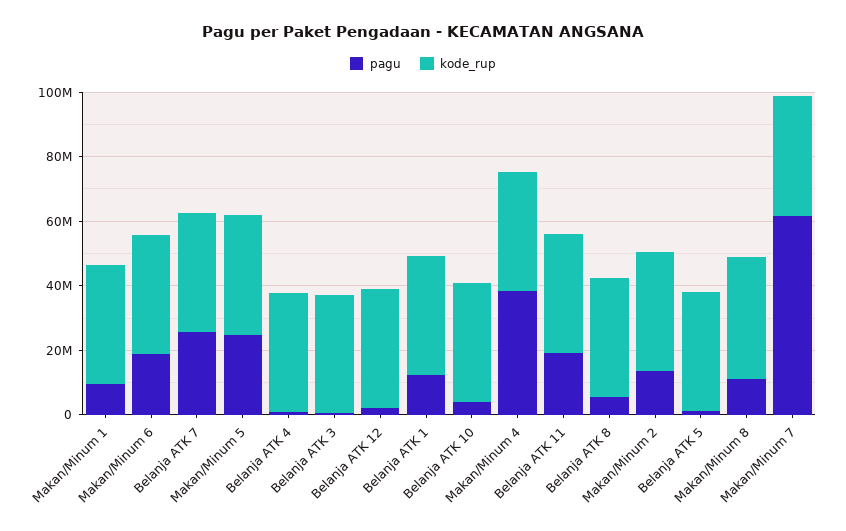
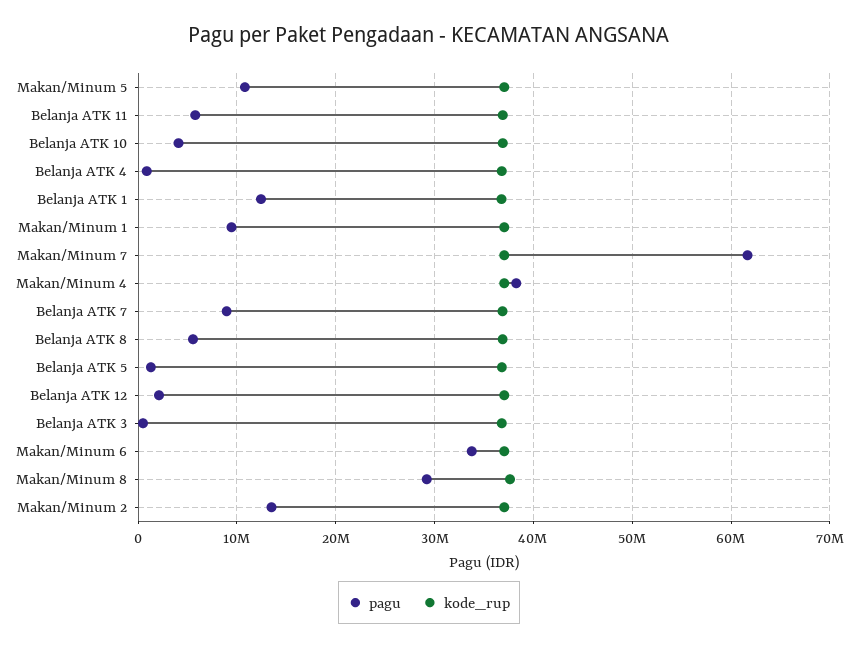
pagu, Makan/Minum 6: 20000000 -> 34000000
pagu, Belanja ATK 7: 25000000 -> 9000000
pagu, Makan/Minum 5: 25000000 -> 11000000
pagu, Belanja ATK 11: 20000000 -> 6000000
pagu, Makan/Minum 8: 10000000 -> 29000000

